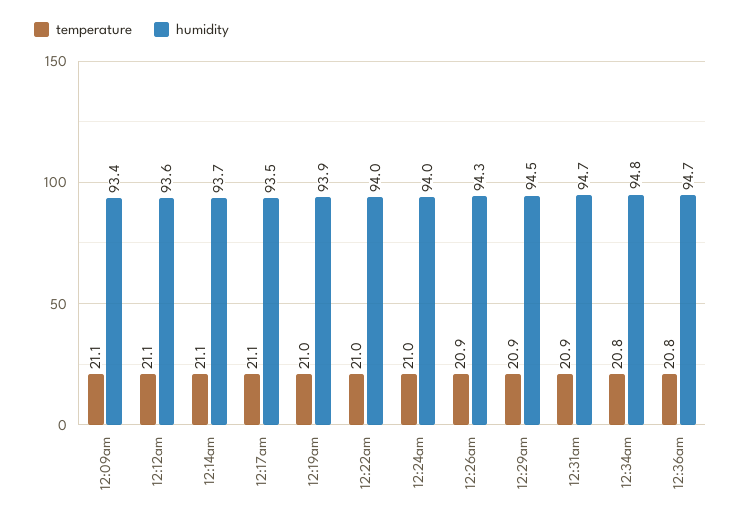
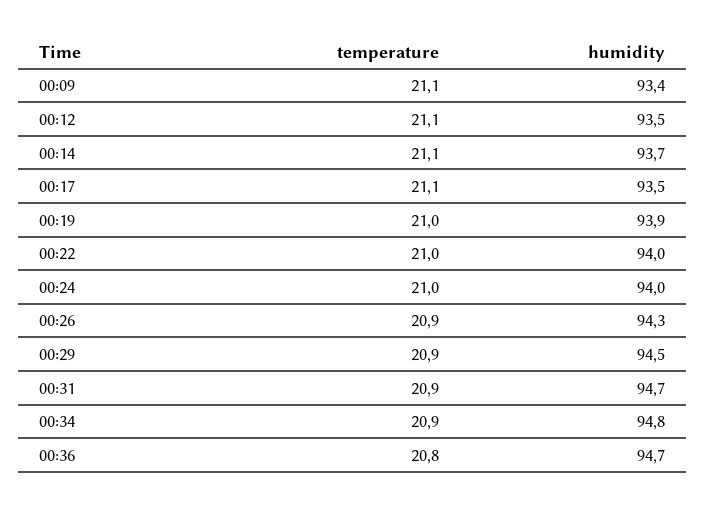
humidity, 12:12am: 93.6 -> 93.5
temperature, 12:34am: 20.8 -> 20.9

